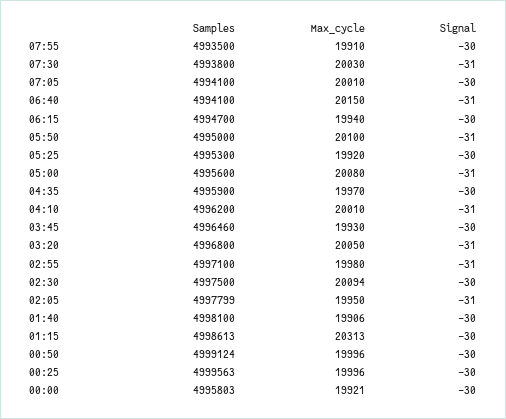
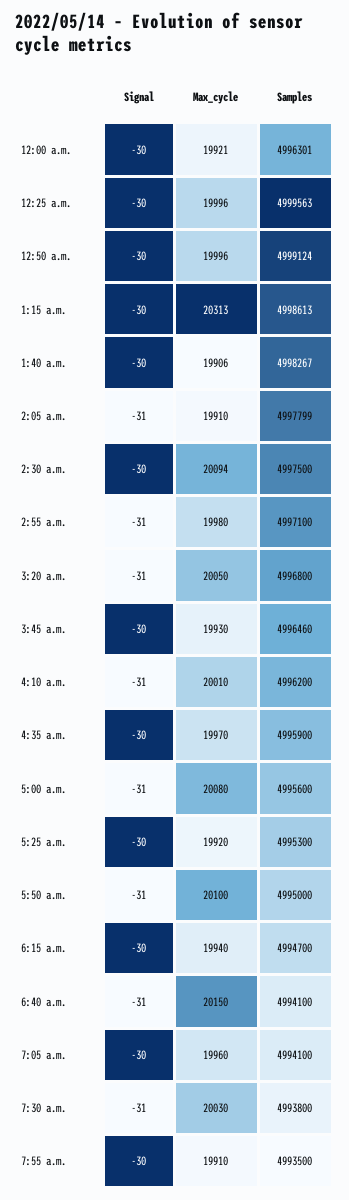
Max_cycle, 07:05: 20010 -> 19960
Max_cycle, 02:05: 19950 -> 19910
Samples, 01:40: 4998100 -> 4998267
Samples, 00:00: 4995803 -> 4996301

